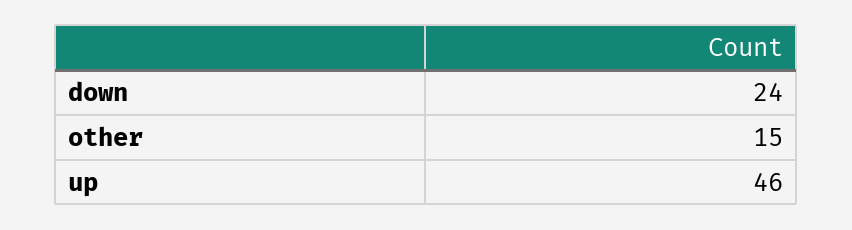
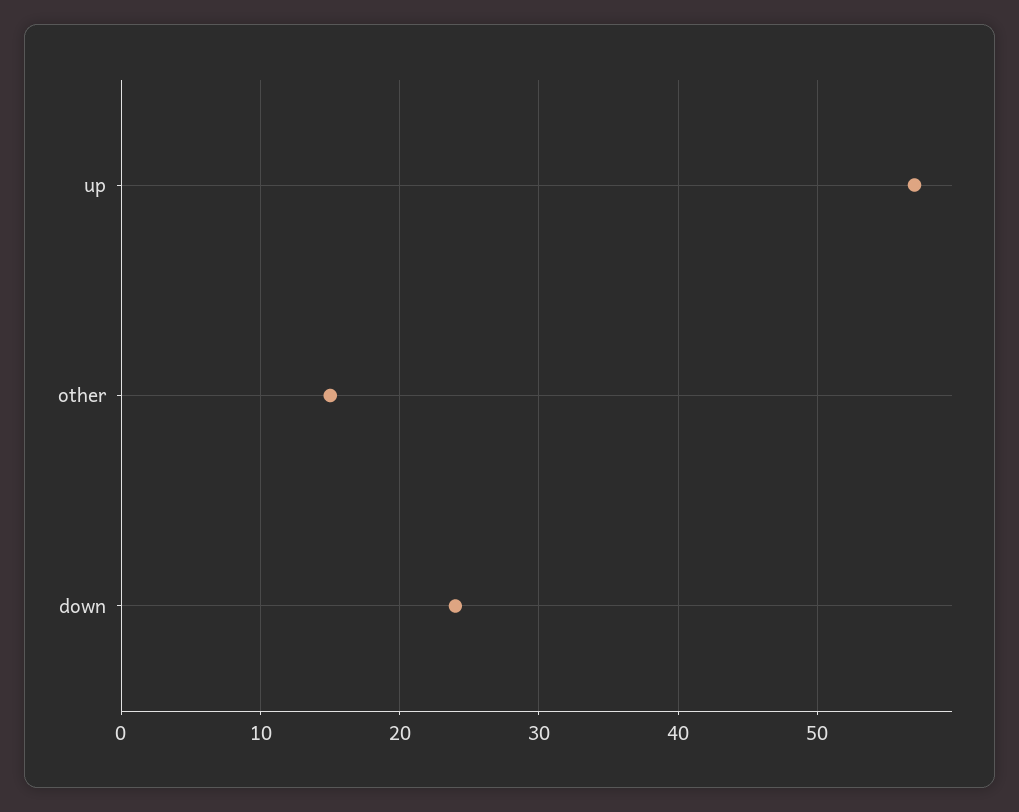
up: 46 -> 57

